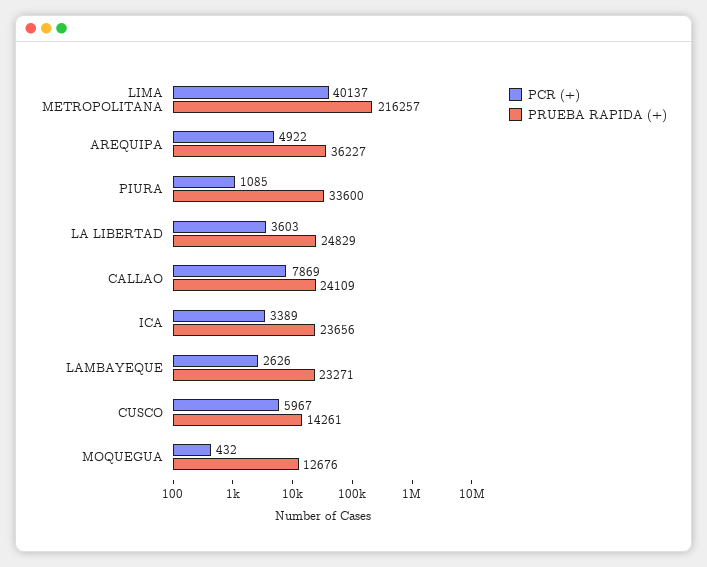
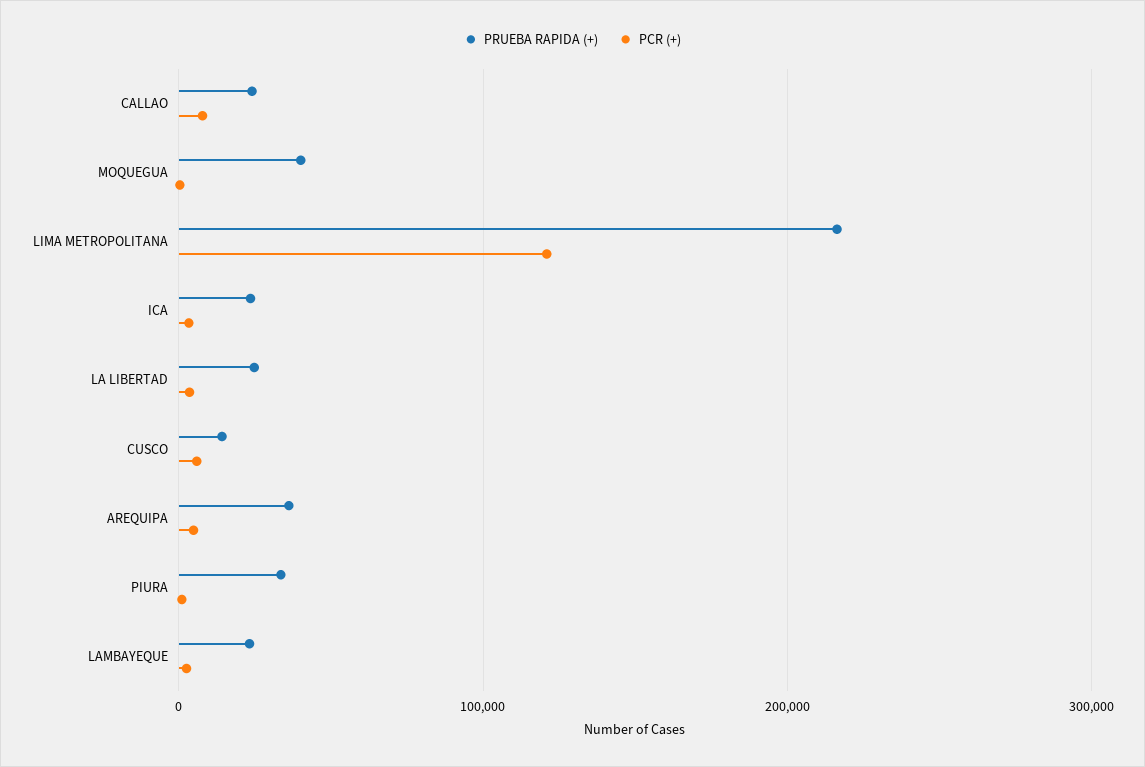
PCR (+), LIMA METROPOLITANA: 40137 -> 120000
PRUEBA RAPIDA (+), MOQUEGUA: 12676 -> 40000

